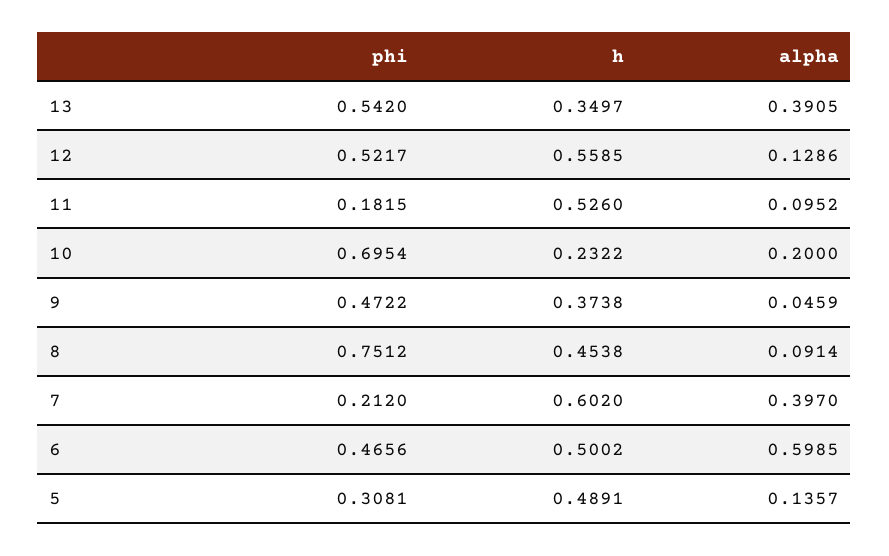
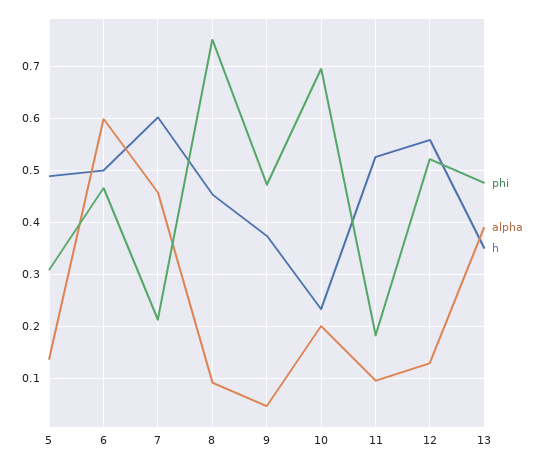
phi, 13: 0.542 -> 0.48
alpha, 7: 0.397 -> 0.46

